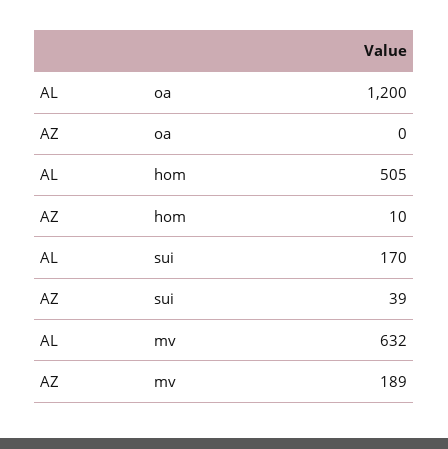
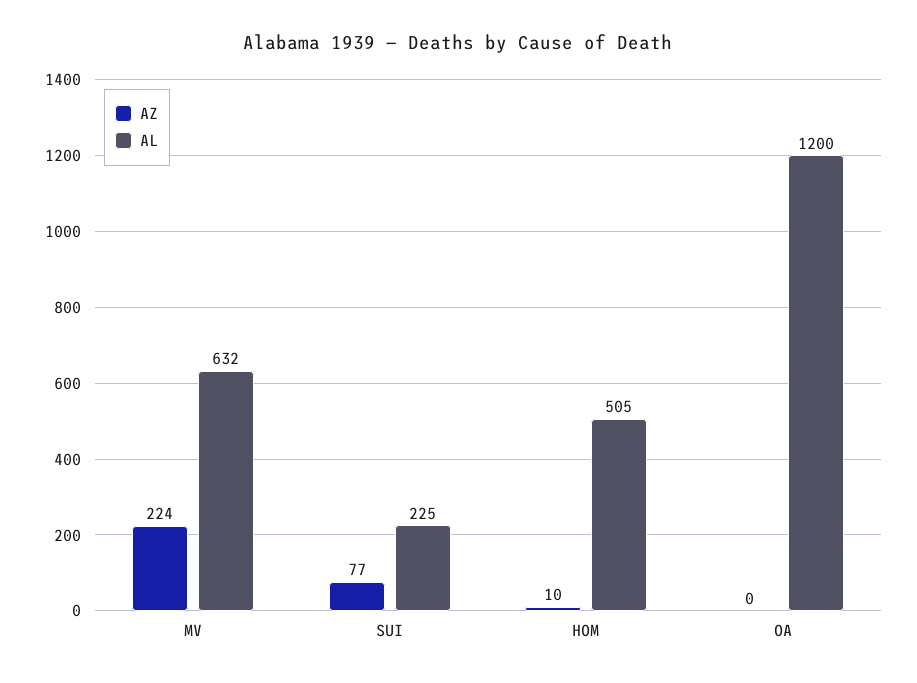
AL, sui: 170 -> 225
AZ, sui: 39 -> 77
AZ, mv: 189 -> 224

